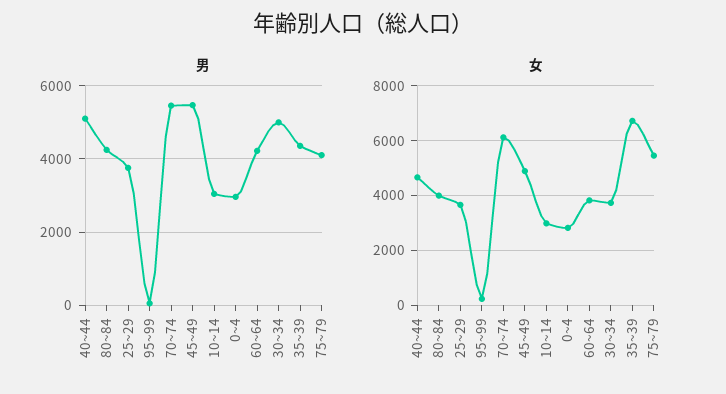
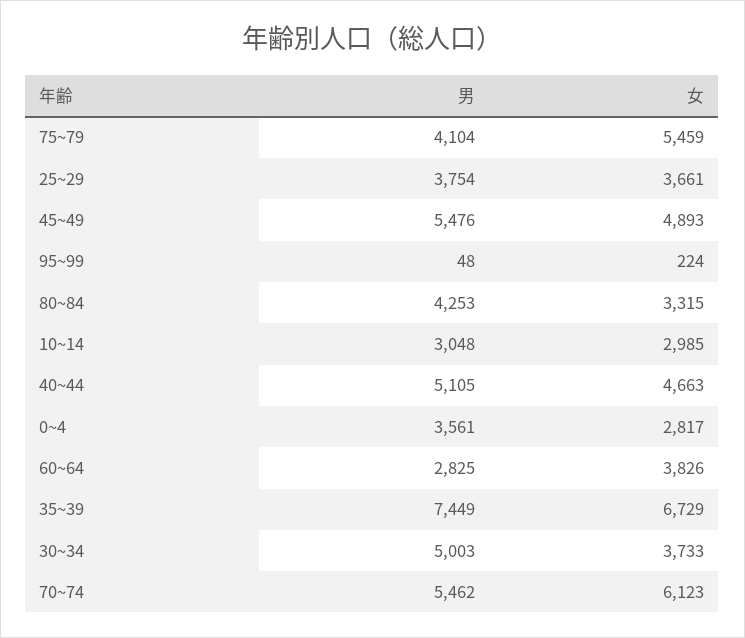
男, 0~4: 3000 -> 3561
男, 60~64: 4200 -> 2825
男, 35~39: 4400 -> 7449
女, 80~84: 4000 -> 3315

